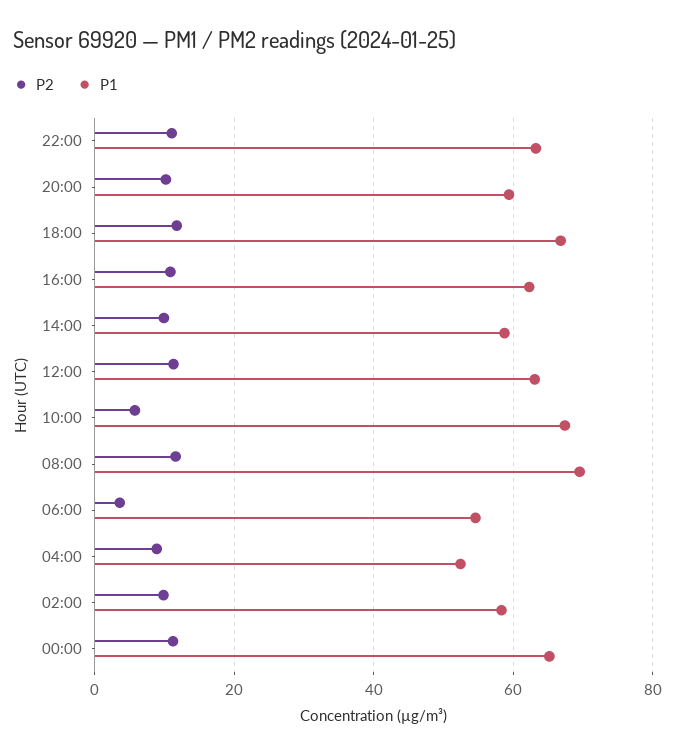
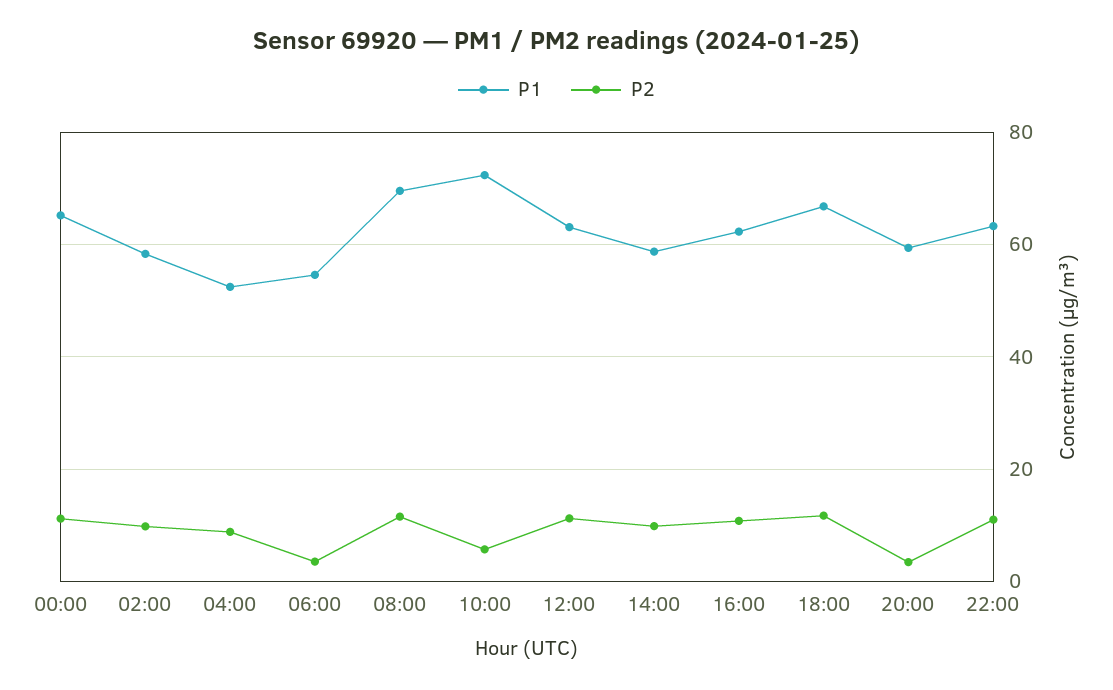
P2, 20:00: 10 -> 4
P1, 10:00: 68 -> 72

